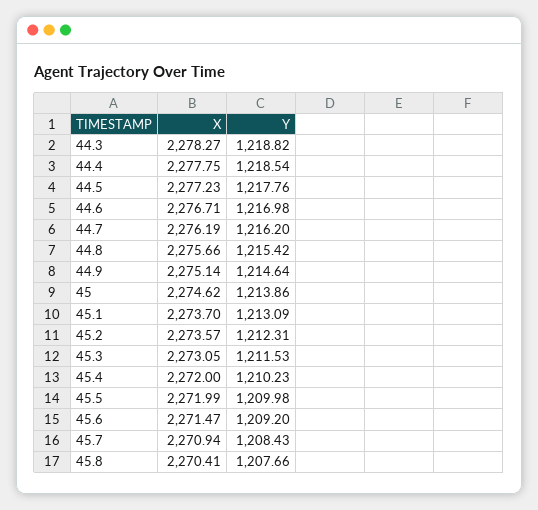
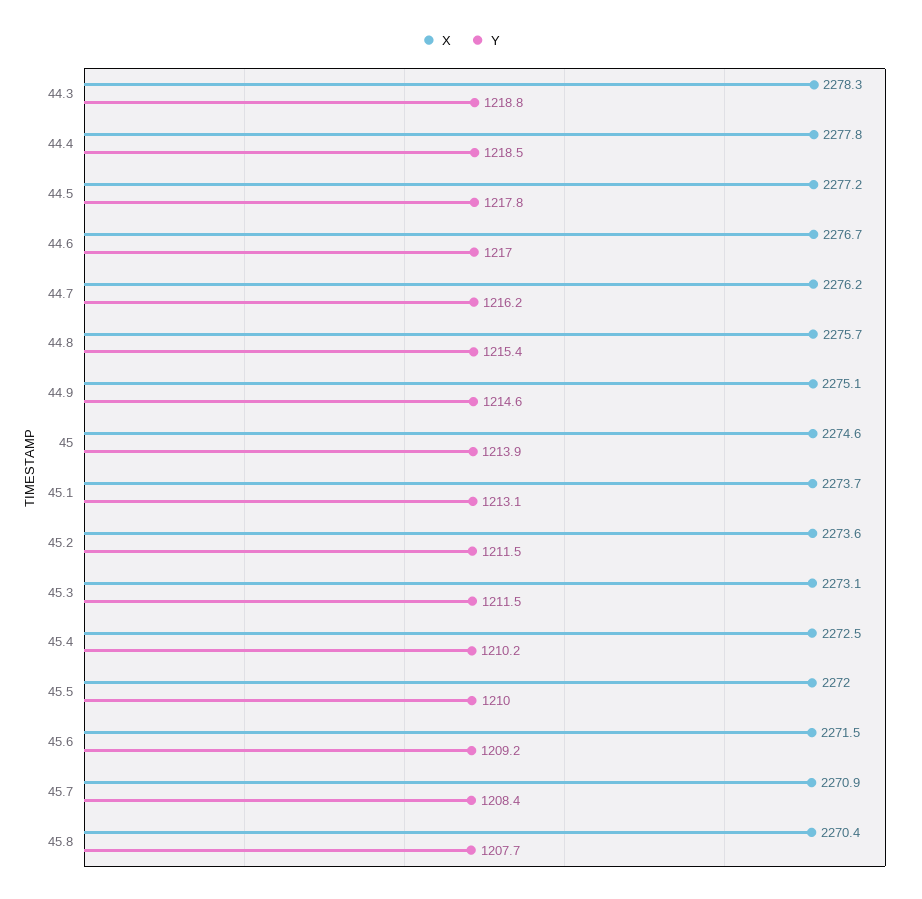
Y, 45.2: 1212.31 -> 1211.5
X, 45.4: 2272 -> 2272.5

